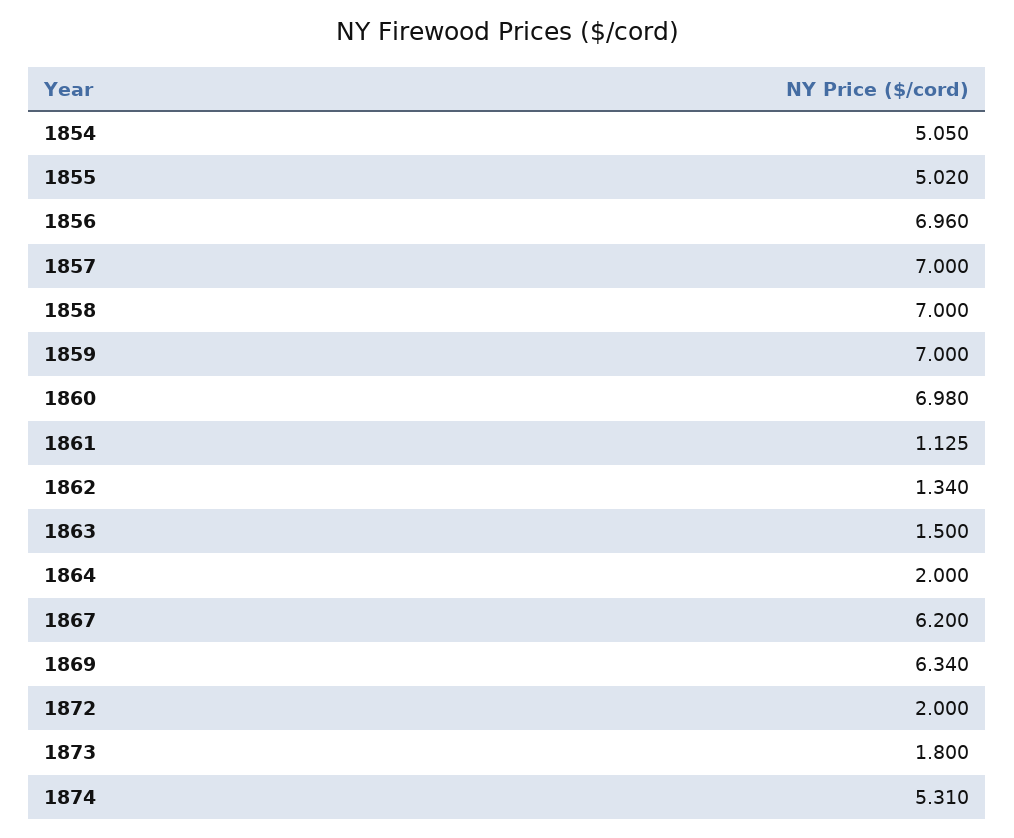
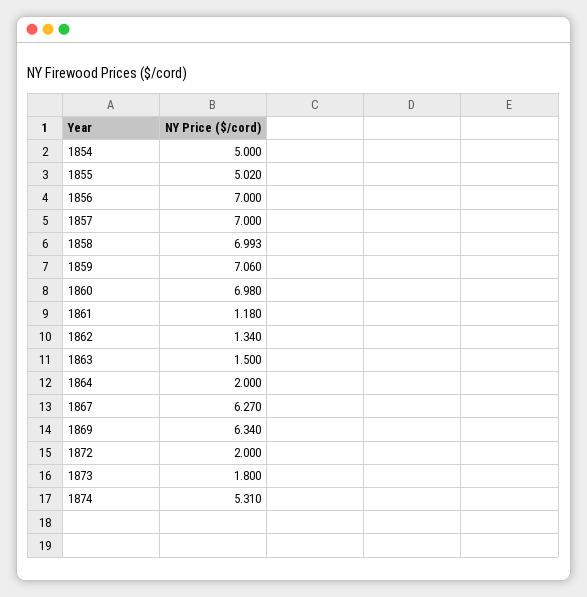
1854: 5.05 -> 5
1856: 6.96 -> 7
1858: 7 -> 6.993
1859: 7 -> 7.06
1861: 1.125 -> 1.18
1867: 6.2 -> 6.27

